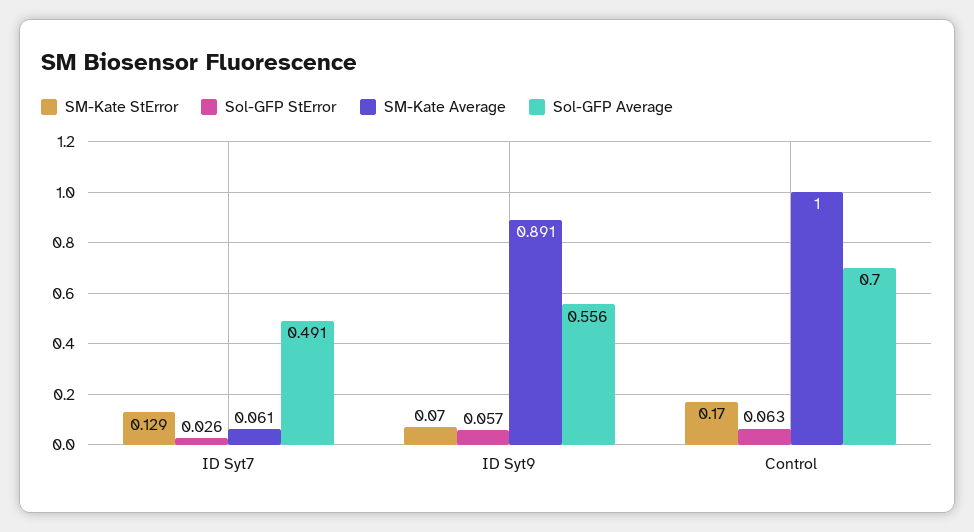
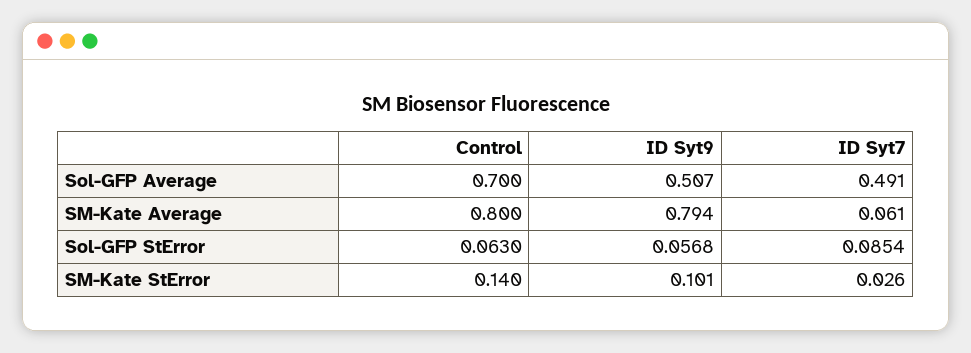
SM-Kate StError, ID Syt7: 0.129 -> 0.026
Sol-GFP StError, ID Syt7: 0.026 -> 0.0854
SM-Kate StError, ID Syt9: 0.07 -> 0.101
SM-Kate Average, ID Syt9: 0.891 -> 0.794
Sol-GFP Average, ID Syt9: 0.556 -> 0.507
SM-Kate StError, Control: 0.17 -> 0.14
SM-Kate Average, Control: 1 -> 0.8

